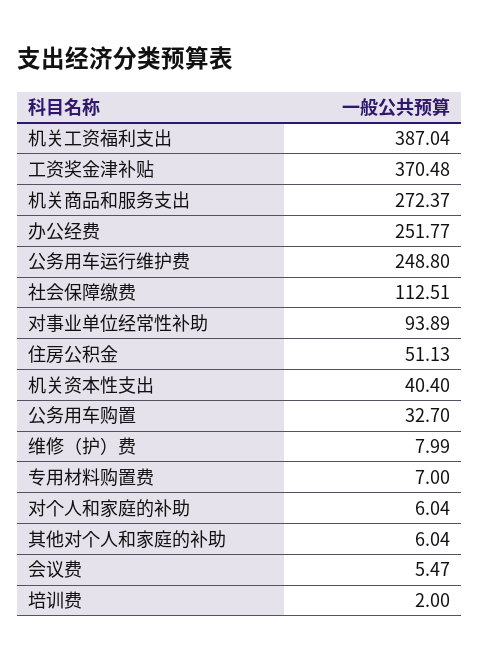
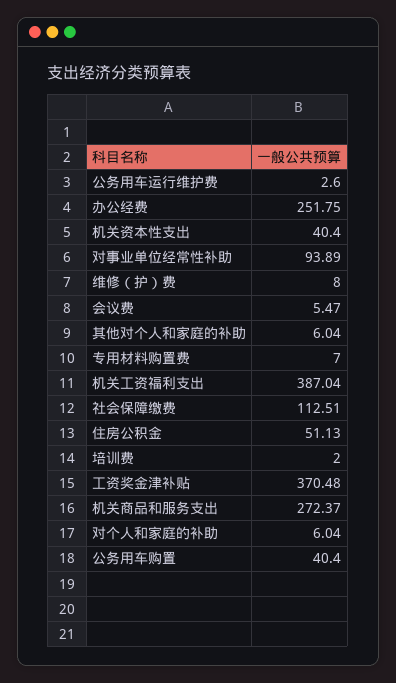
办公经费: 251.77 -> 251.75
公务用车运行维护费: 248.8 -> 2.6
公务用车购置: 32.7 -> 40.4
维修（护）费: 7.99 -> 8

